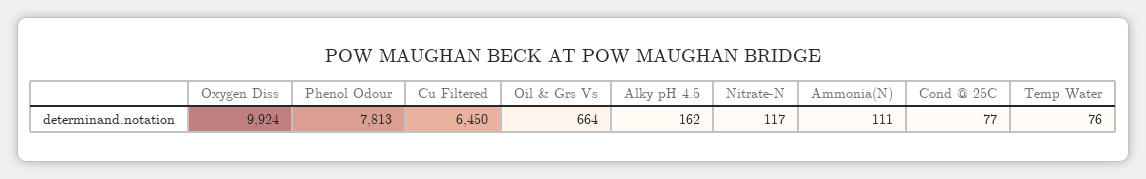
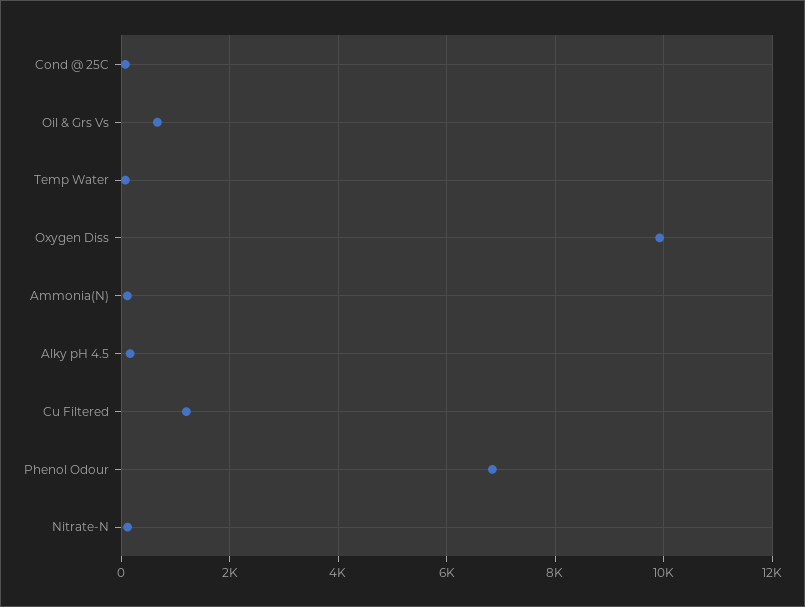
Phenol Odour: 7813 -> 6800
Cu Filtered: 6450 -> 1200

